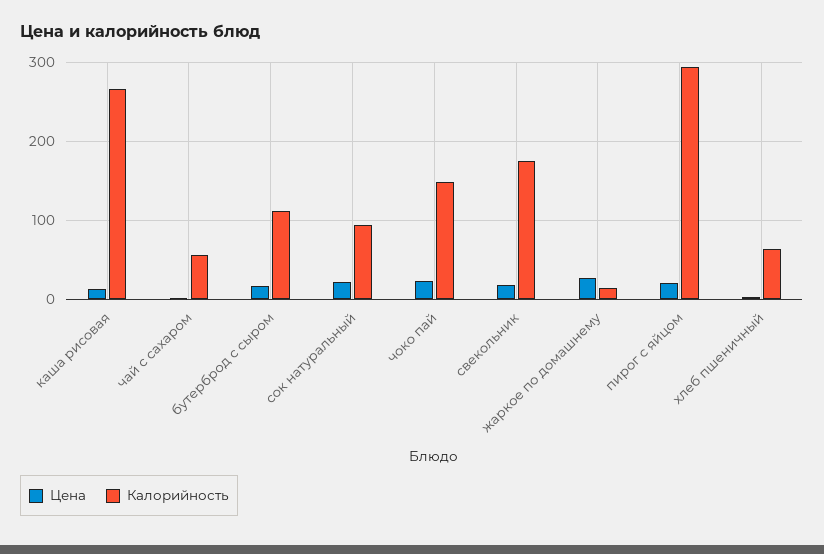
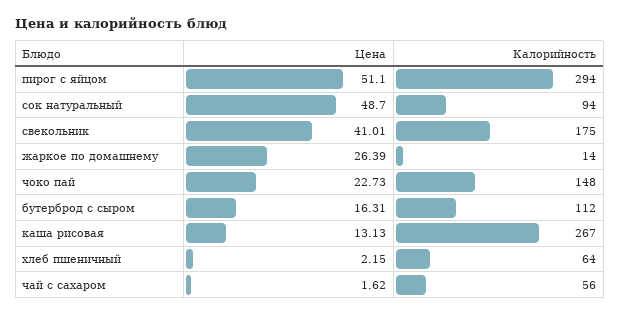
Цена, сок натуральный: 20 -> 48.7
Цена, свекольник: 20 -> 41.01
Цена, пирог с яйцом: 20 -> 51.1

